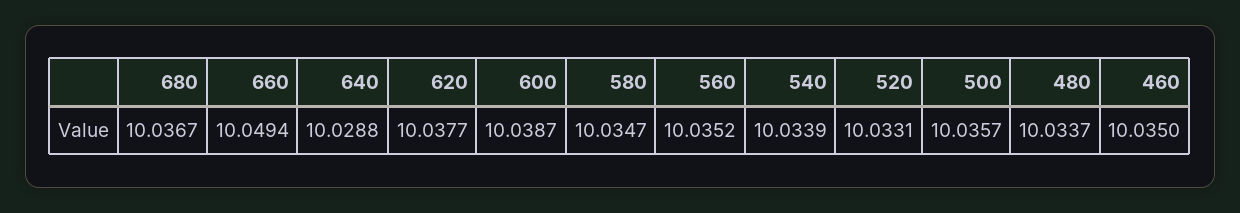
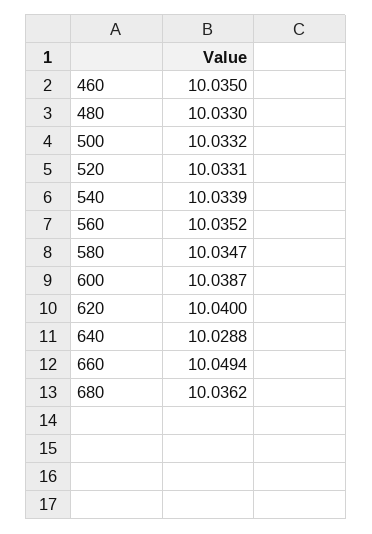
680: 10.0367 -> 10.0362
620: 10.0377 -> 10.04
500: 10.0357 -> 10.0332
480: 10.0337 -> 10.033

